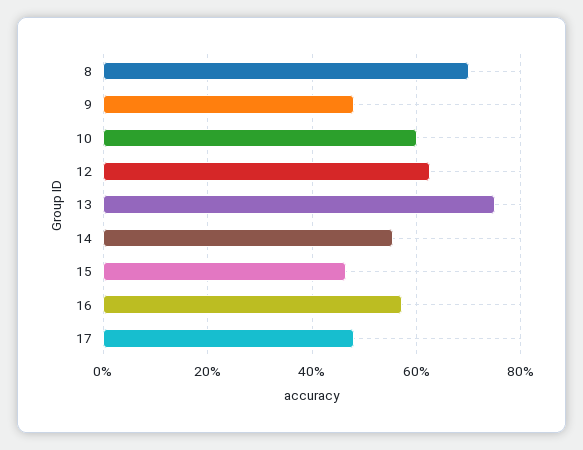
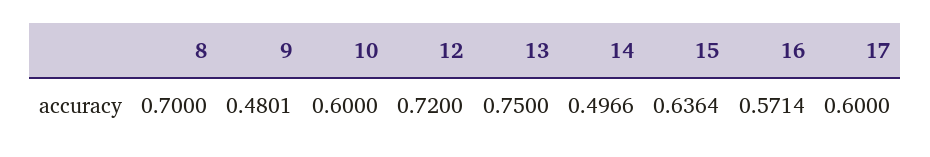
12: 0.62 -> 0.72
14: 0.56 -> 0.4966
15: 0.46 -> 0.6364
17: 0.48 -> 0.6

